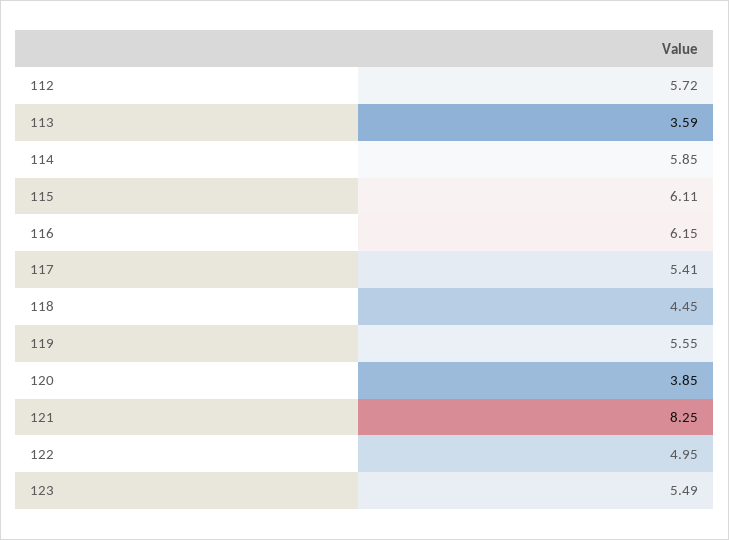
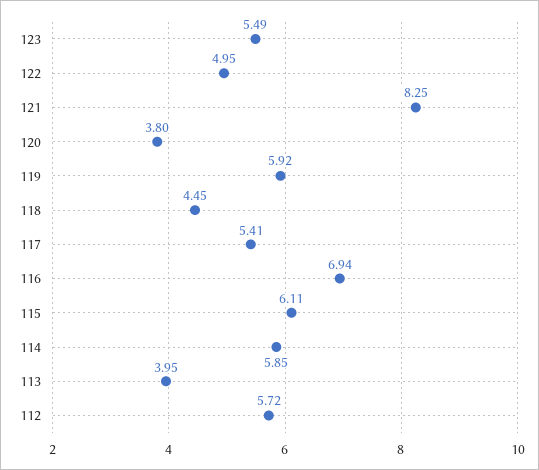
113: 3.59 -> 3.95
116: 6.15 -> 6.94
119: 5.55 -> 5.92
120: 3.85 -> 3.8

